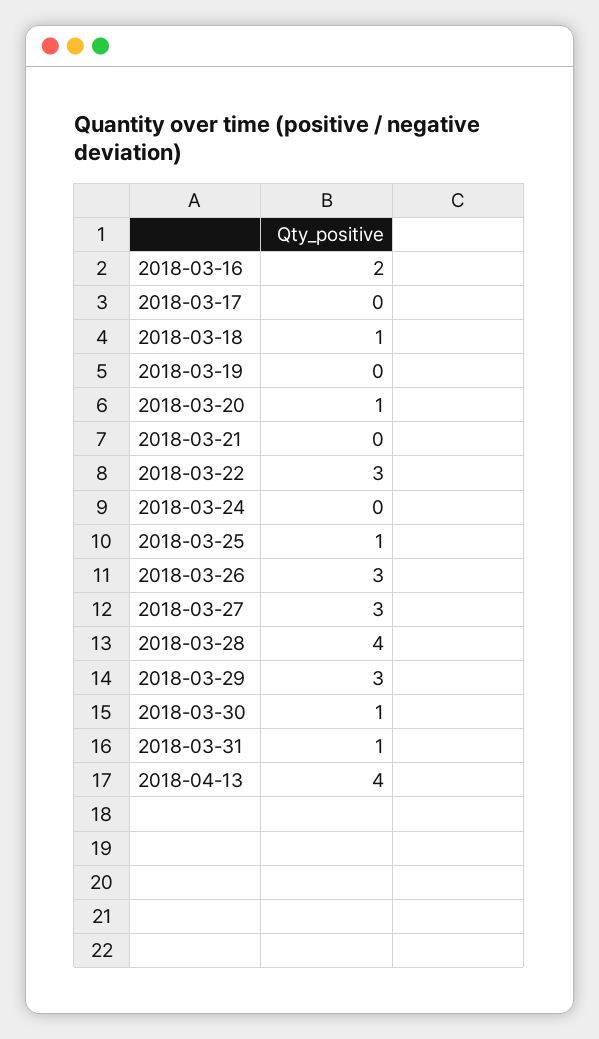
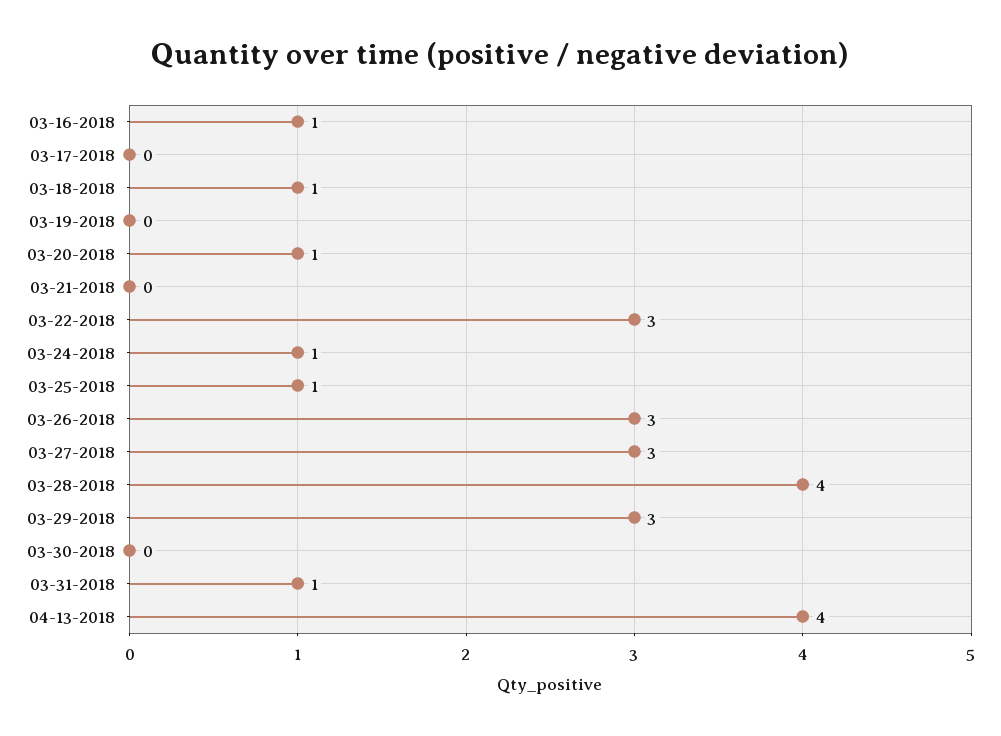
2018-03-16: 2 -> 1
2018-03-24: 0 -> 1
2018-03-30: 1 -> 0

